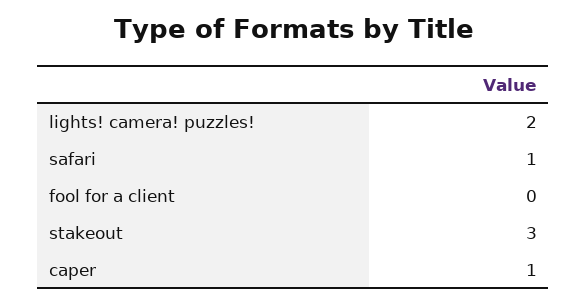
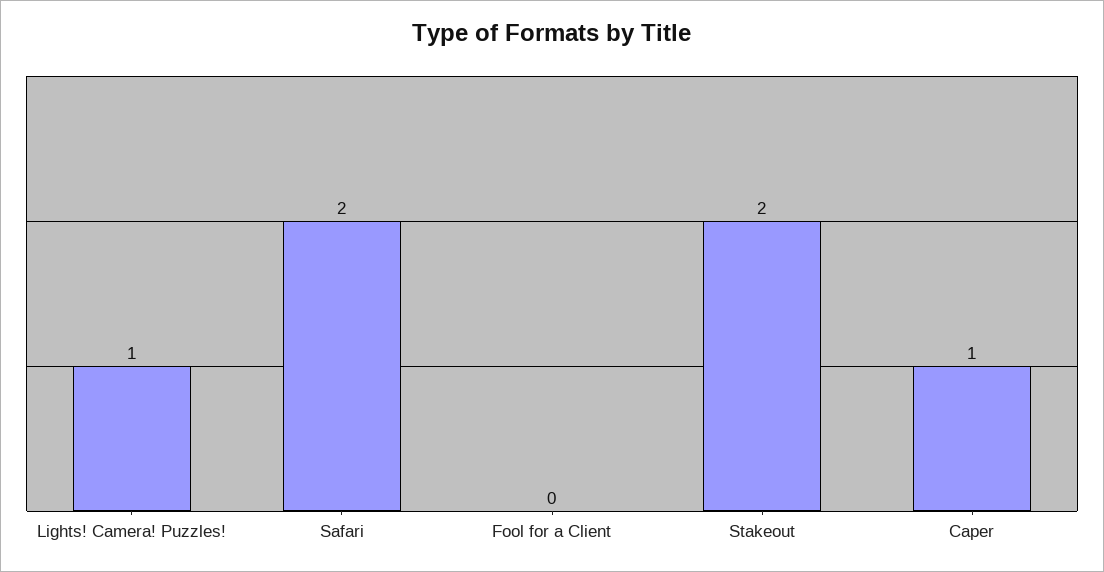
lights! camera! puzzles!: 2 -> 1
safari: 1 -> 2
stakeout: 3 -> 2

